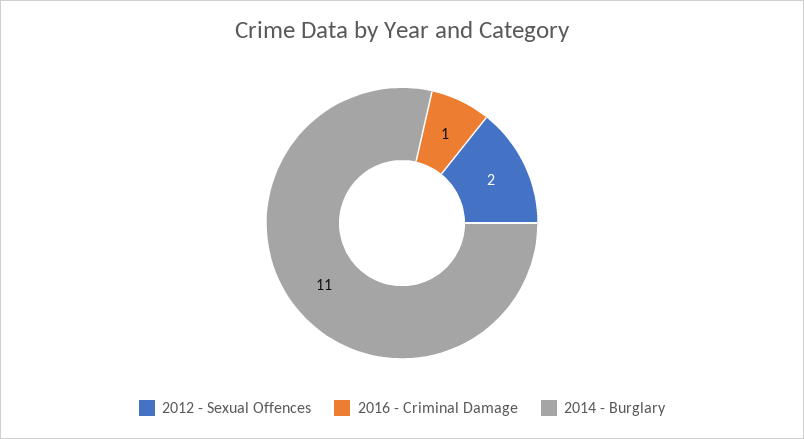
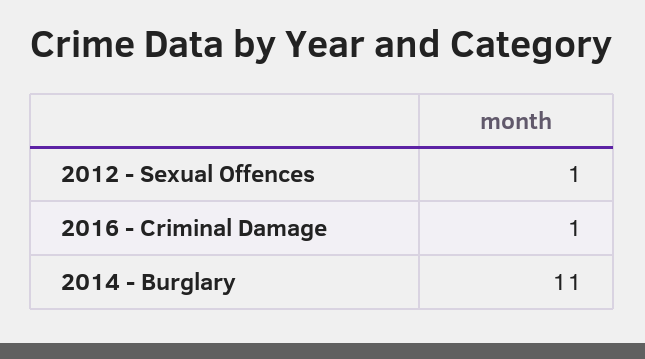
2012 - Sexual Offences: 2 -> 1

